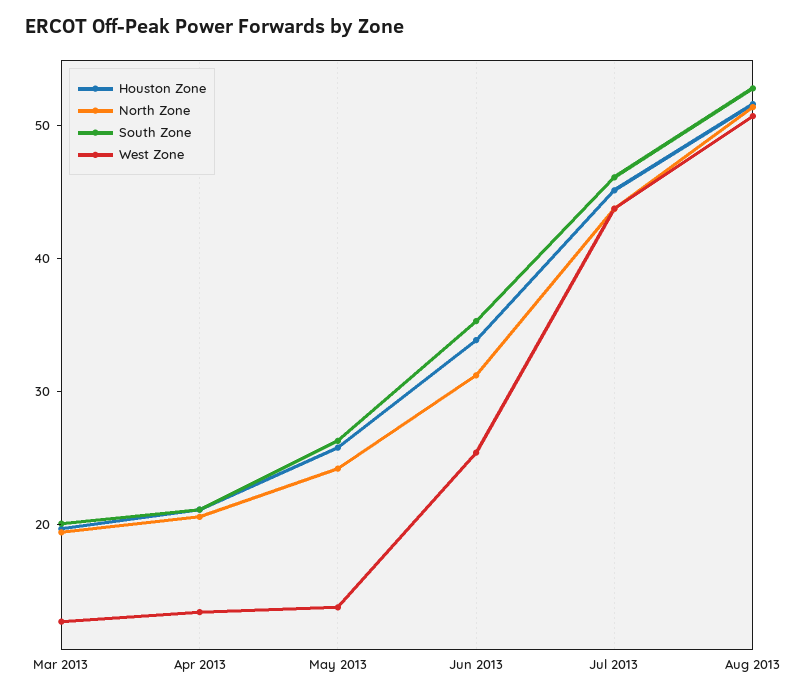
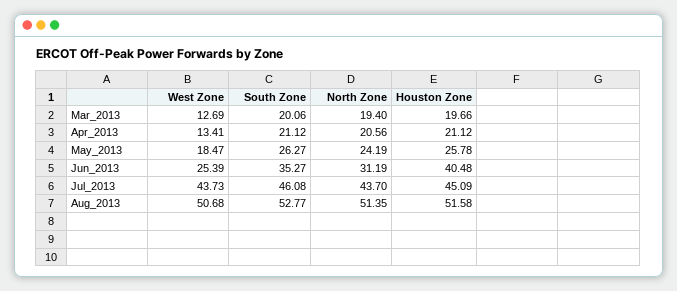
West Zone, May 2013: 14 -> 18.47
Houston Zone, Jun 2013: 34 -> 40.48

